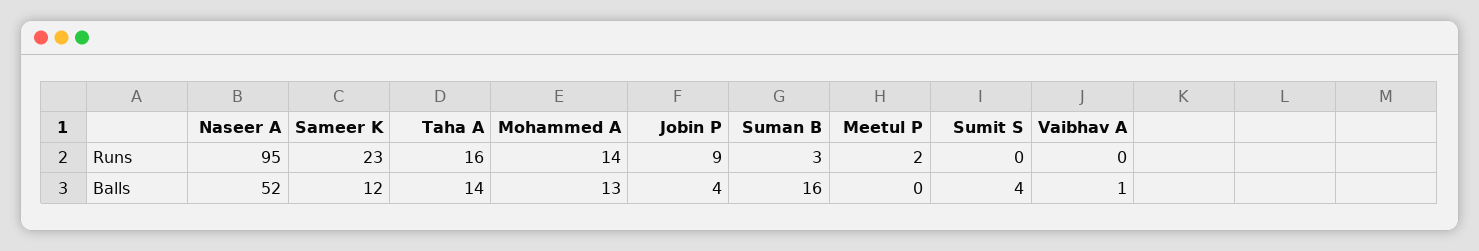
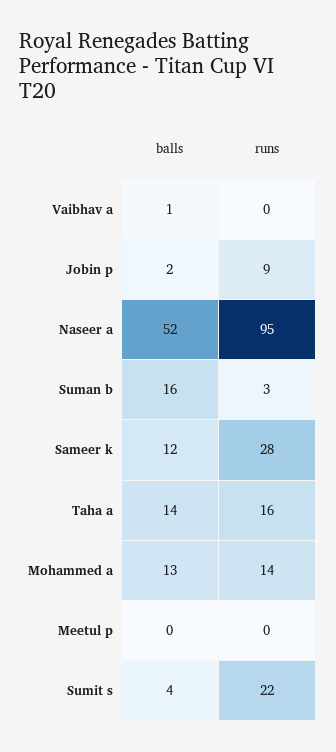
Sameer K, Runs: 23 -> 28
Meetul P, Runs: 2 -> 0
Sumit S, Runs: 0 -> 22
Jobin P, Balls: 4 -> 2

